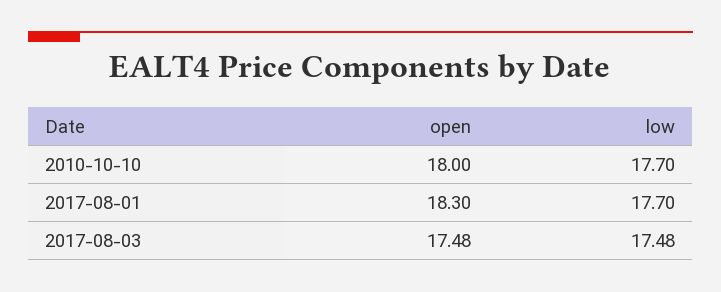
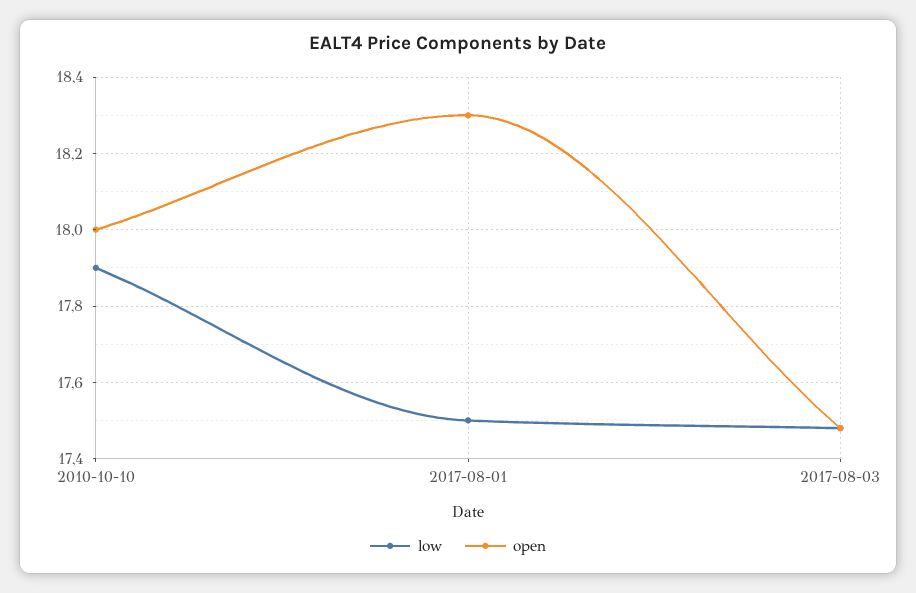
low, 2010-10-10: 17.7 -> 17.9
low, 2017-08-01: 17.7 -> 17.5

